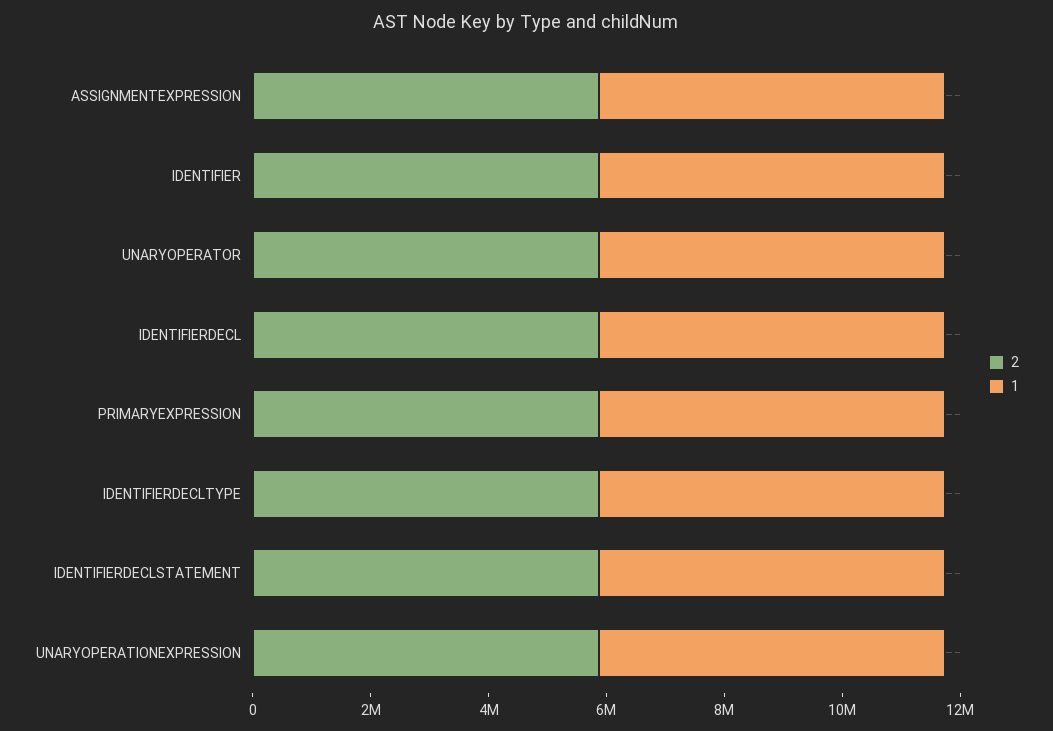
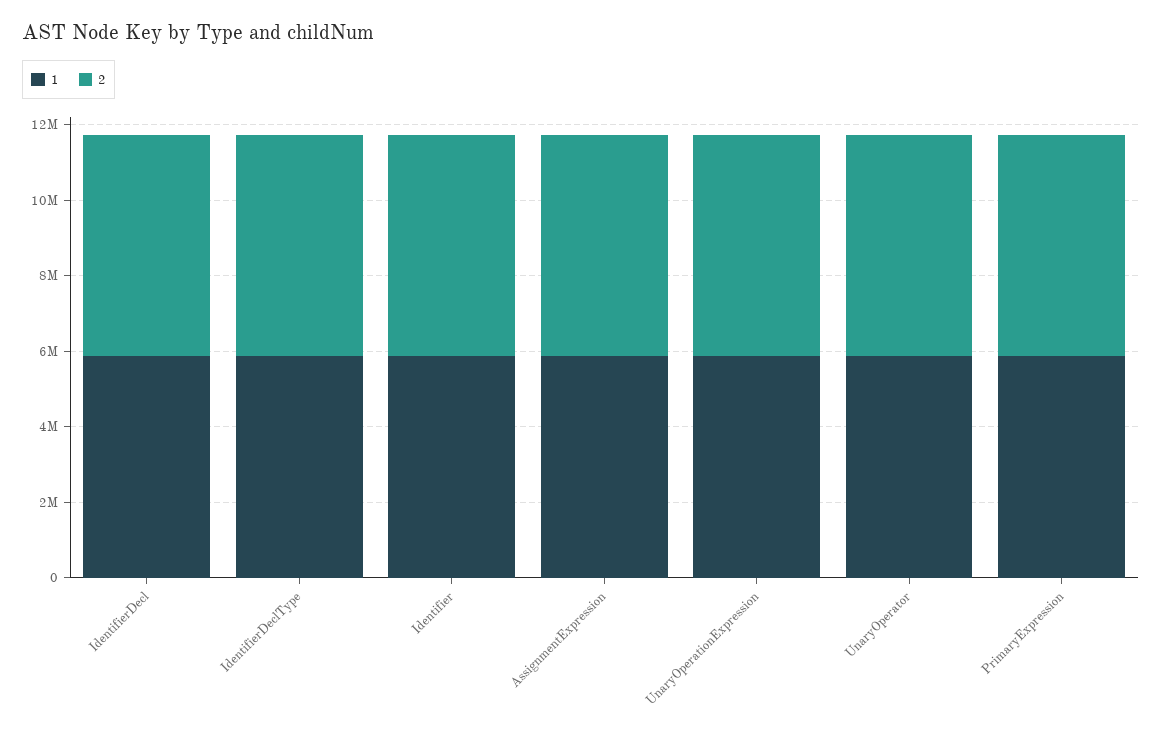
2, IDENTIFIERDECLSTATEMENT: 6000000 -> none
1, IDENTIFIERDECLSTATEMENT: 6000000 -> none

